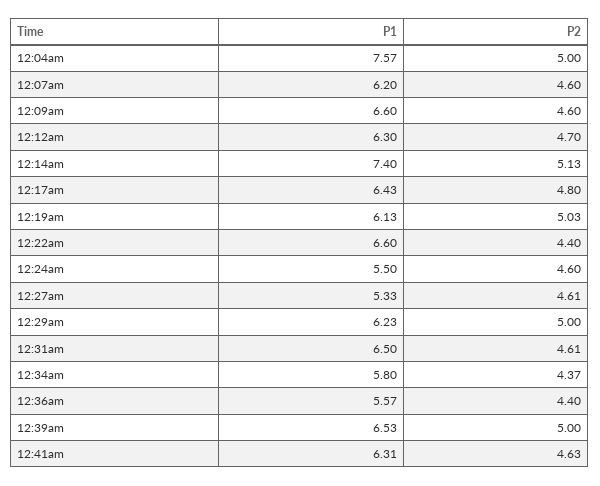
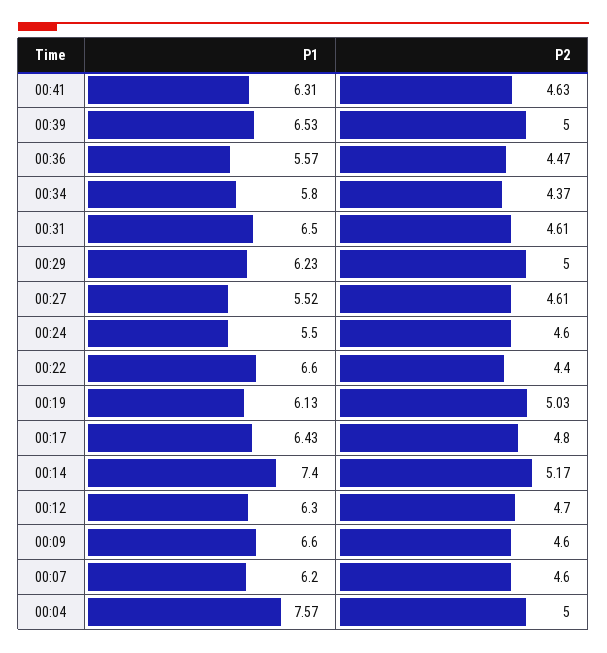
P2, 12:14am: 5.13 -> 5.17
P1, 12:27am: 5.33 -> 5.52
P2, 12:36am: 4.4 -> 4.47

